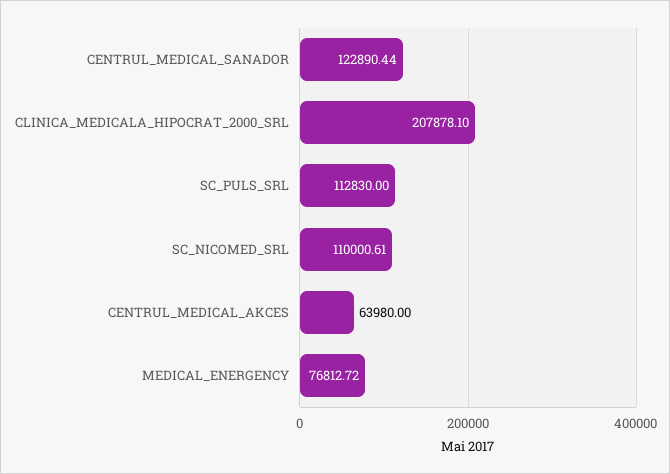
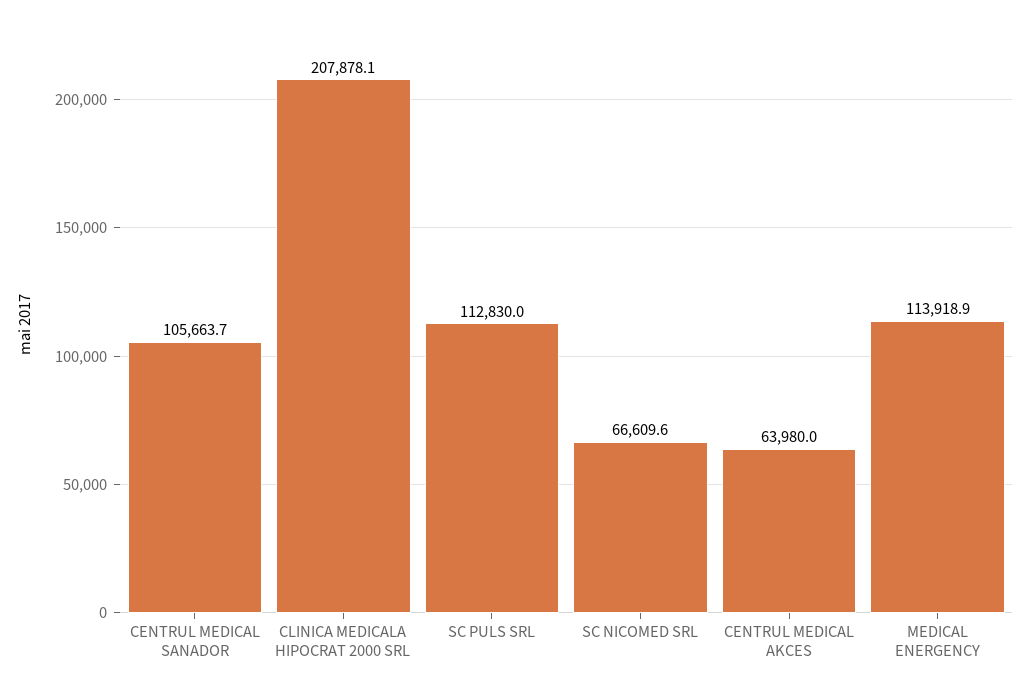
CENTRUL_MEDICAL_SANADOR: 122890.44 -> 105663.7
SC_NICOMED_SRL: 110000.61 -> 66609.6
MEDICAL_ENERGENCY: 76812.72 -> 113918.9

